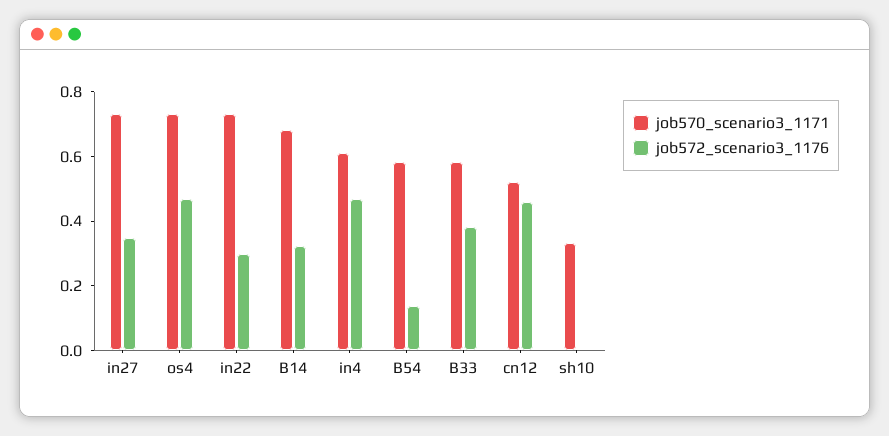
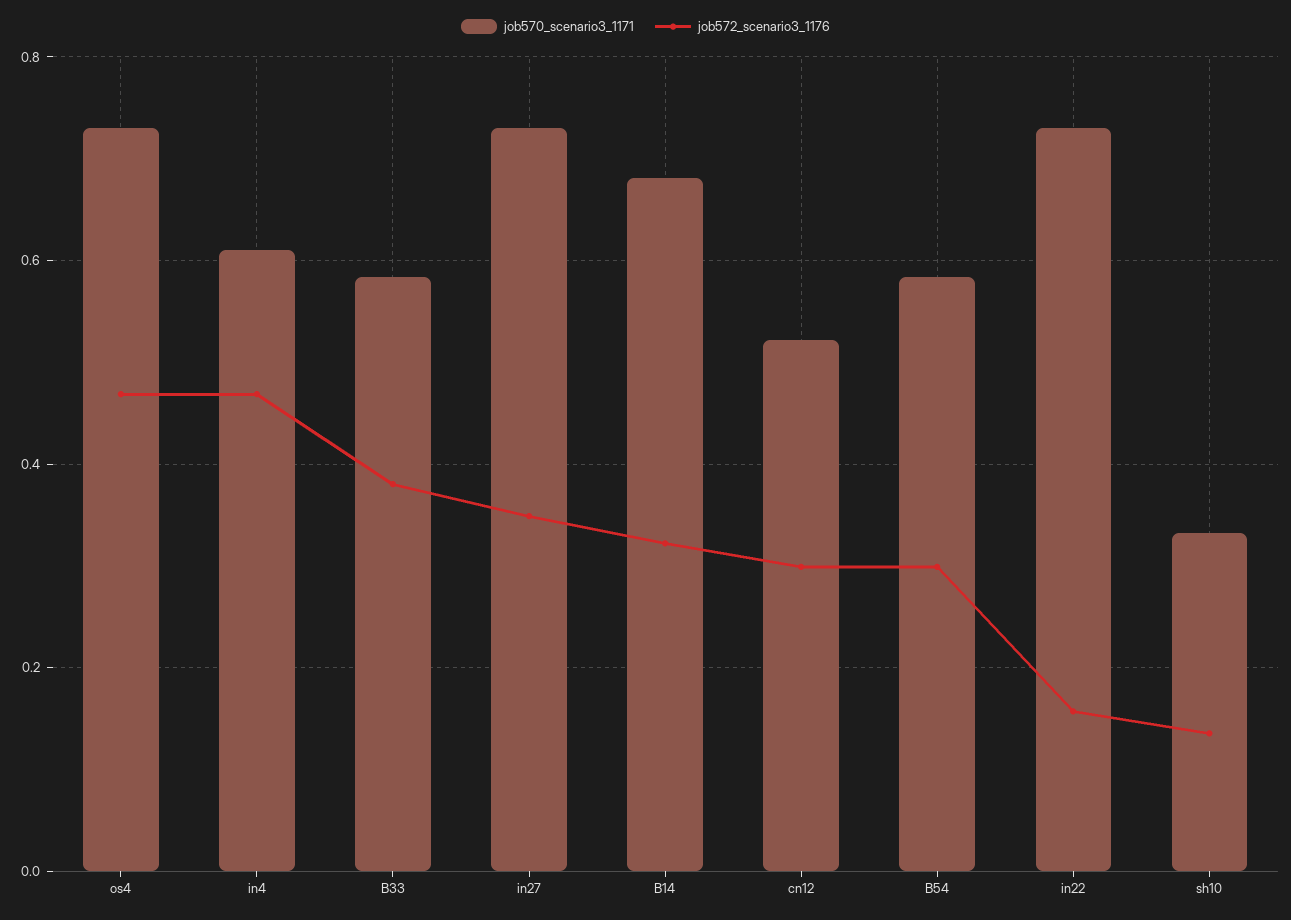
job572_scenario3_1176, in22: 0.3 -> 0.16
job572_scenario3_1176, B54: 0.15 -> 0.3
job572_scenario3_1176, cn12: 0.45 -> 0.3
job572_scenario3_1176, sh10: 0 -> 0.14

